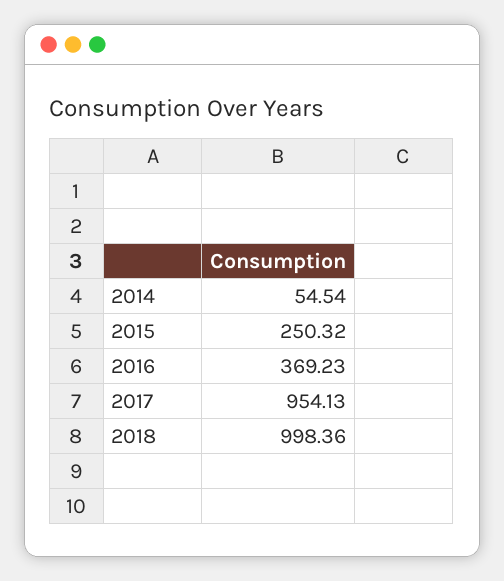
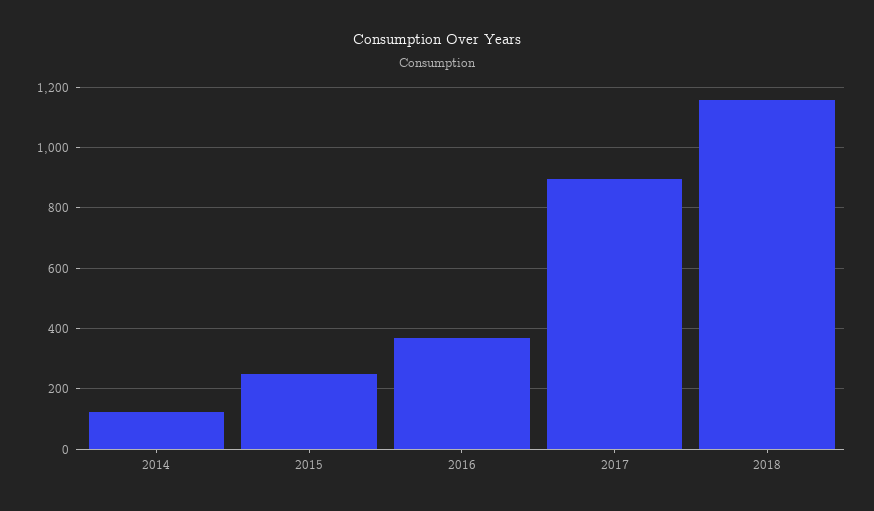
2014: 54.54 -> 120
2017: 954.13 -> 900
2018: 998.36 -> 1160

